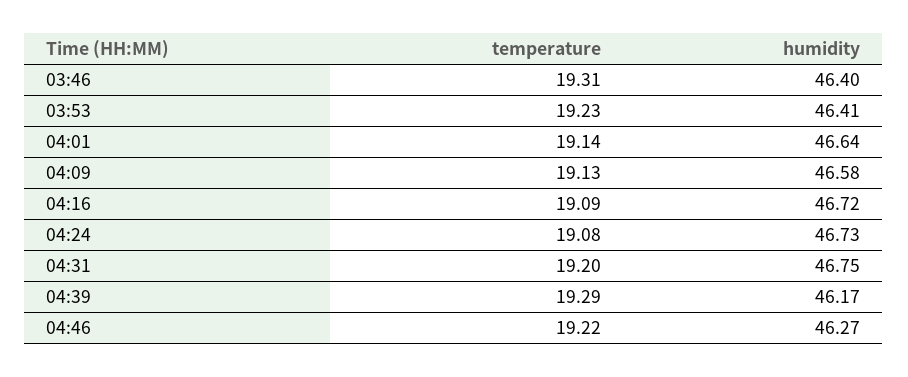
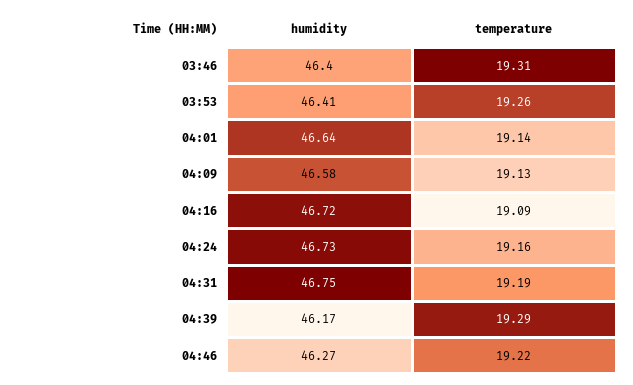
temperature, 03:53: 19.23 -> 19.26
temperature, 04:24: 19.08 -> 19.16
temperature, 04:31: 19.2 -> 19.19

